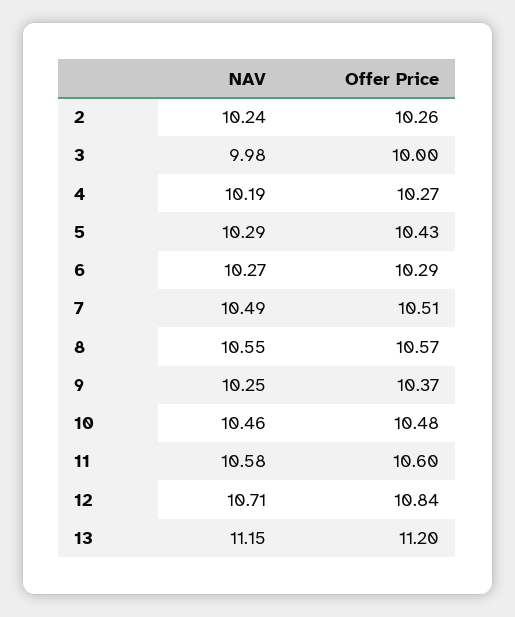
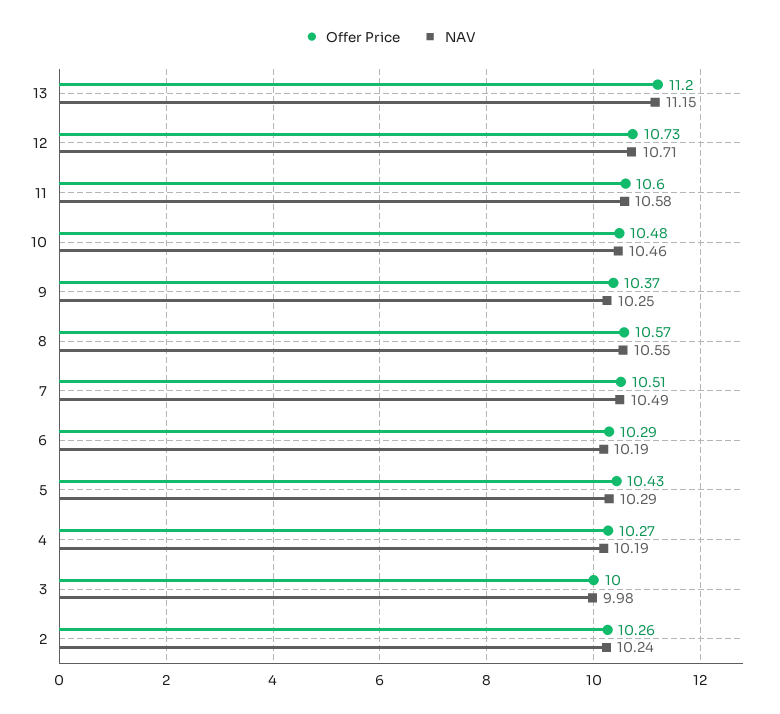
NAV, 6: 10.27 -> 10.19
Offer Price, 12: 10.84 -> 10.73

